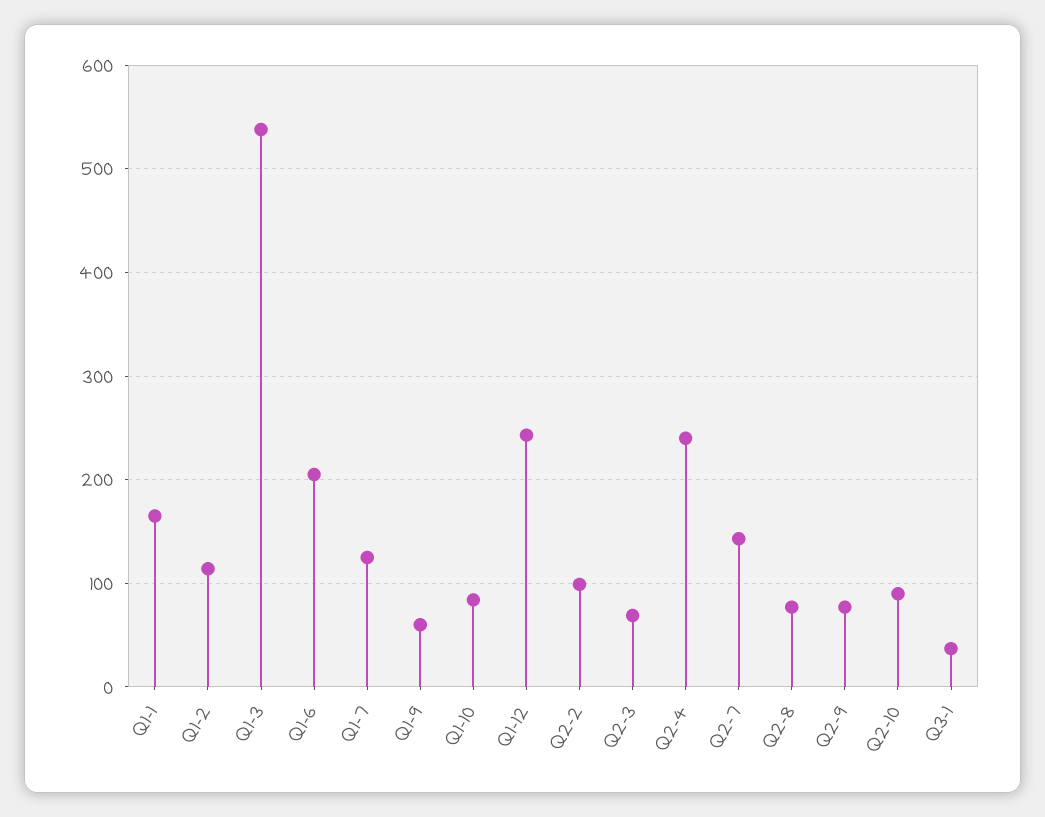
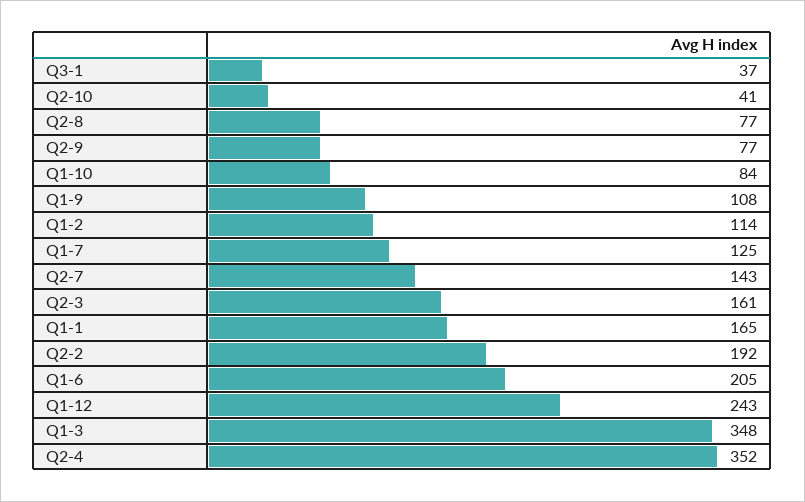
Q1-3: 540 -> 348
Q1-9: 60 -> 108
Q2-2: 100 -> 192
Q2-3: 70 -> 161
Q2-4: 240 -> 352
Q2-10: 90 -> 41

